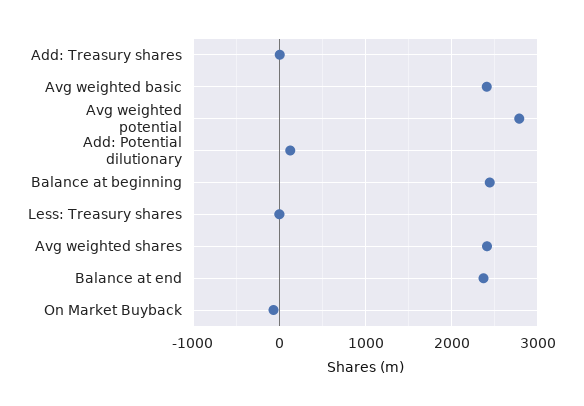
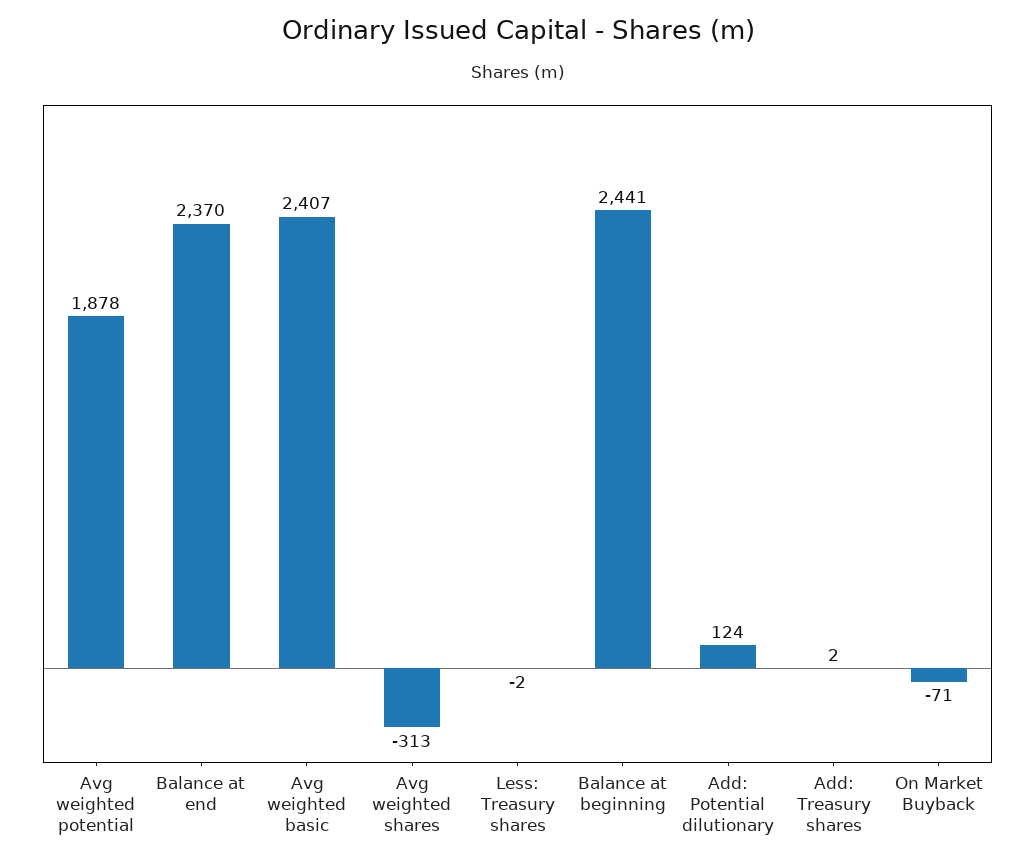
Avg weighted potential: 2800 -> 1878
Avg weighted shares: 2400 -> -313

